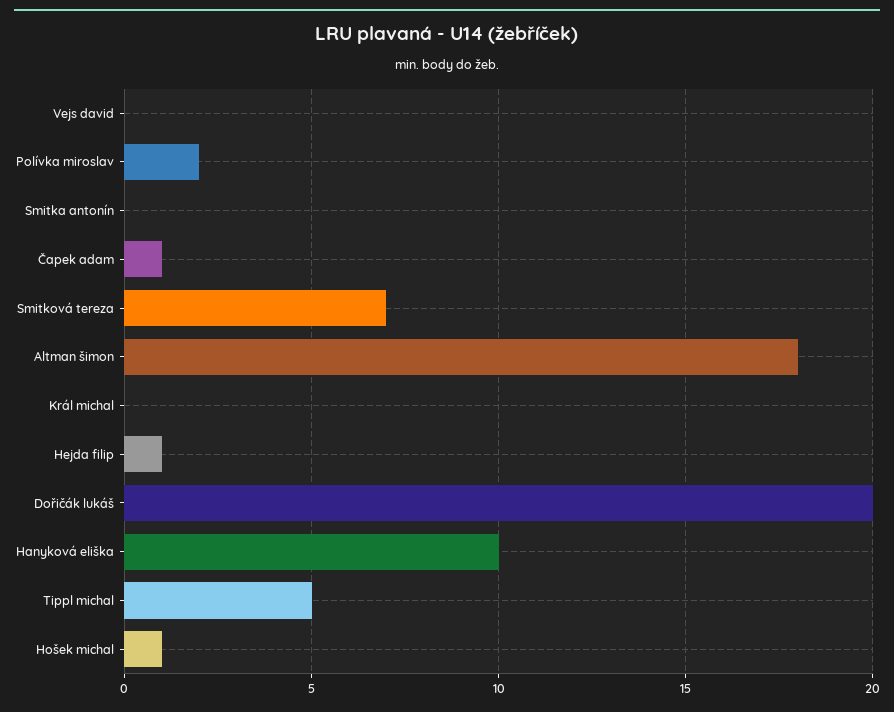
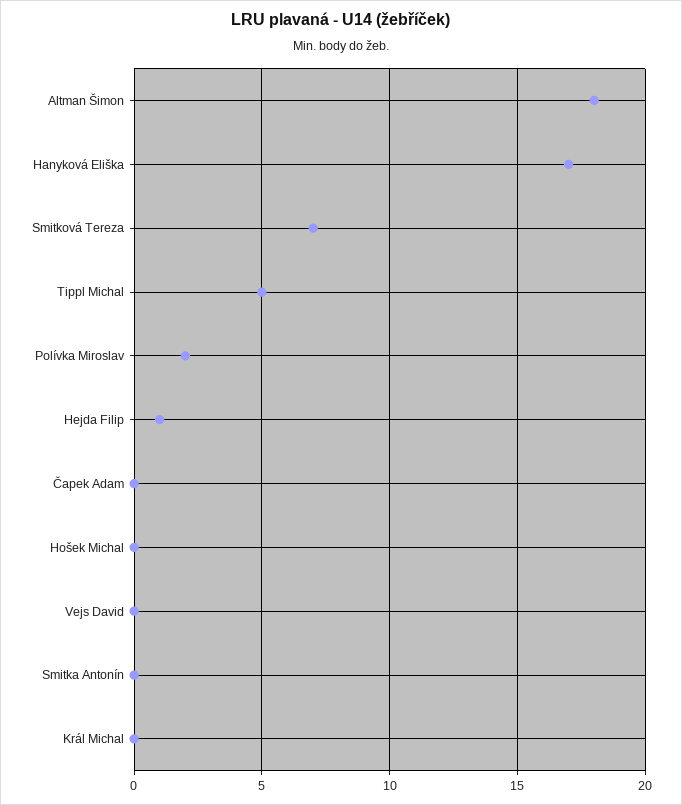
Čapek adam: 1 -> 0
Dořičák lukáš: 20 -> none
Hanyková eliška: 10 -> 17
Hošek michal: 1 -> 0

